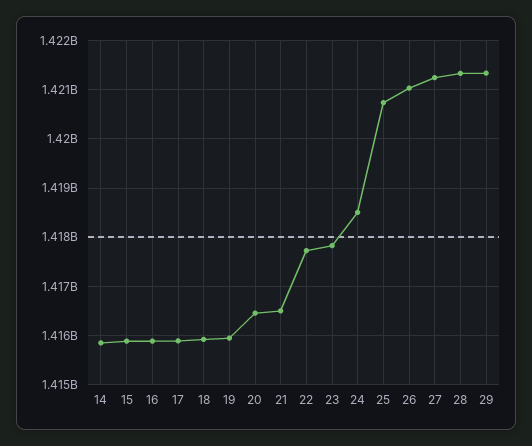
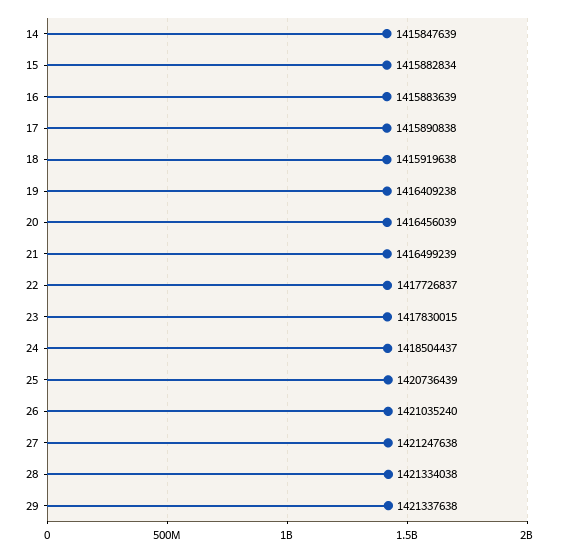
19: 1416000000 -> 1416409238

